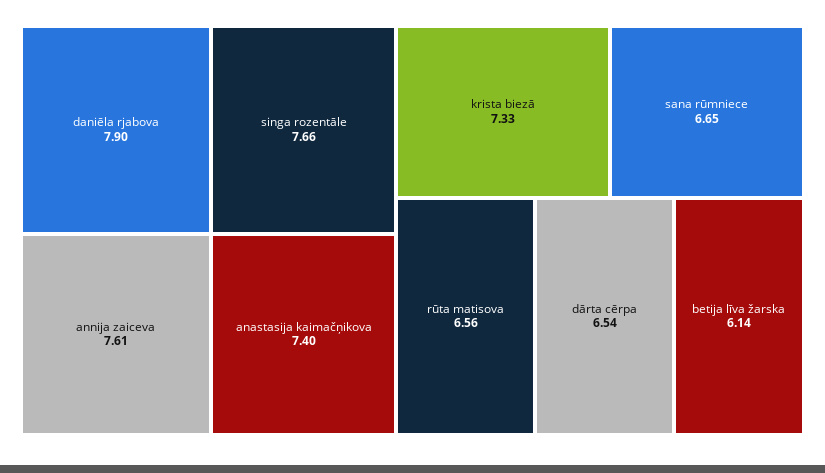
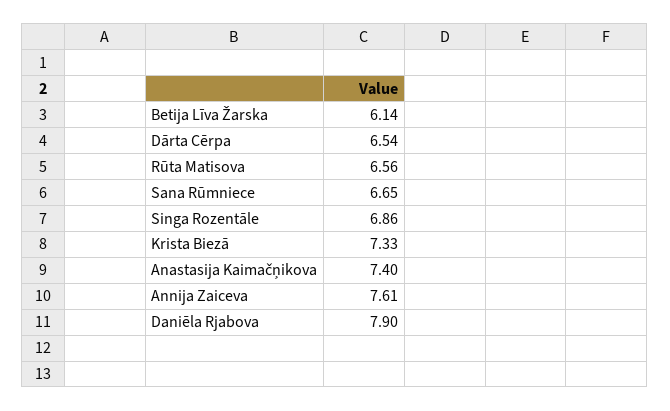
singa rozentāle: 7.66 -> 6.86

